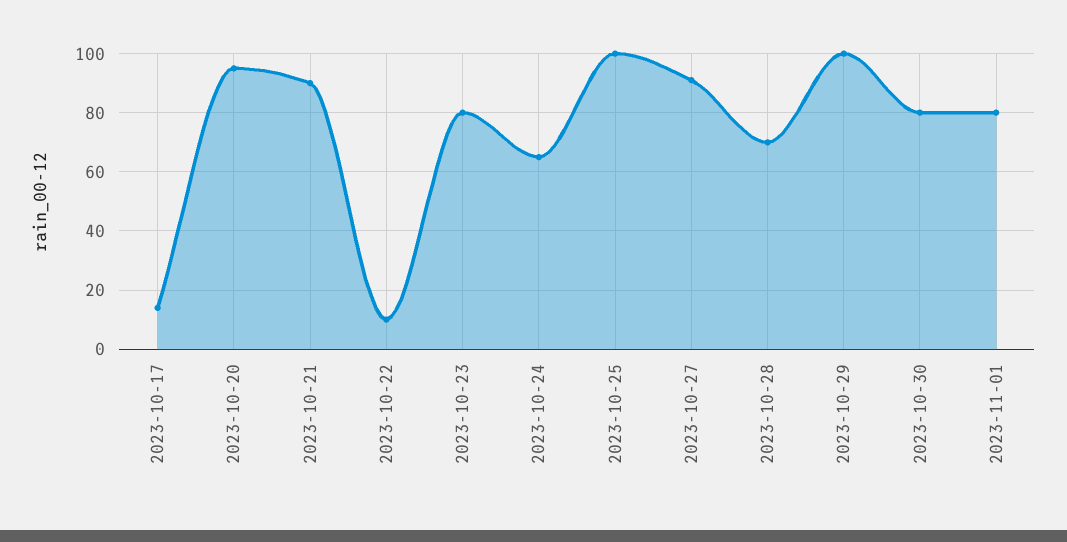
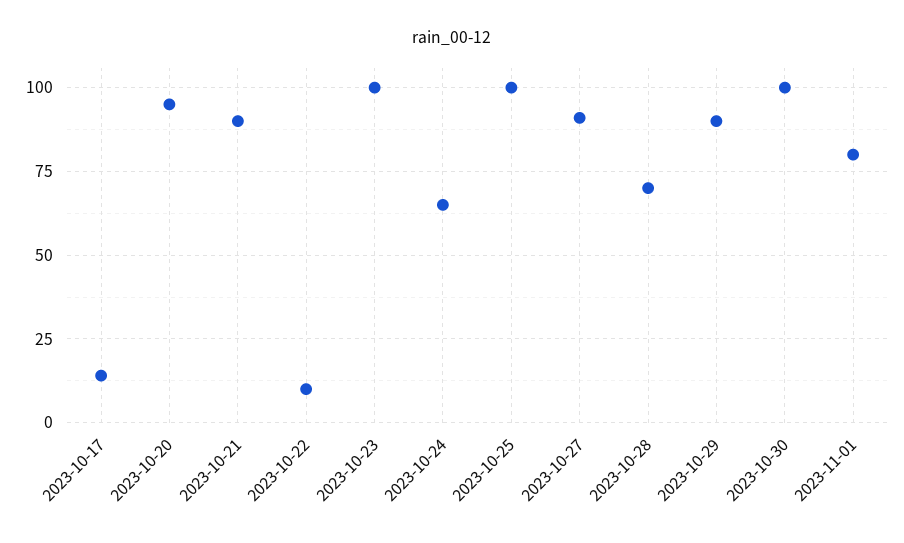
2023-10-23: 80 -> 100
2023-10-29: 100 -> 90
2023-10-30: 80 -> 100

